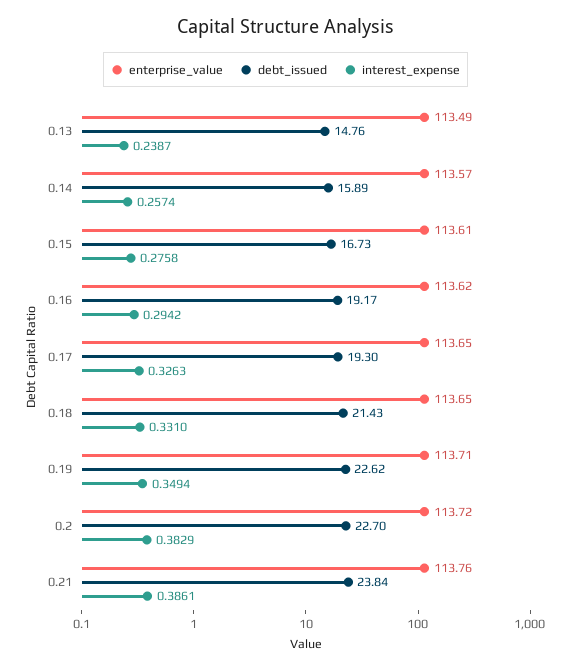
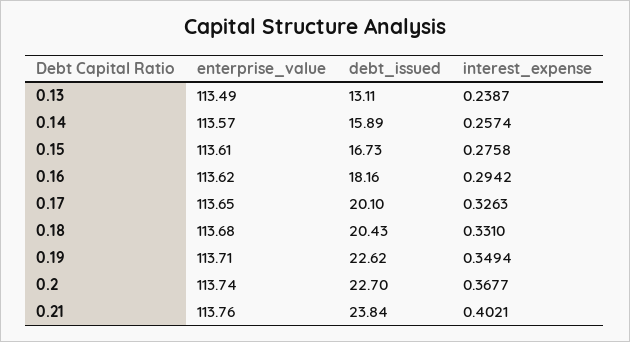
debt_issued, 0.13: 14.76 -> 13.11
debt_issued, 0.16: 19.17 -> 18.16
debt_issued, 0.17: 19.3 -> 20.1
enterprise_value, 0.18: 113.65 -> 113.68
debt_issued, 0.18: 21.43 -> 20.43
enterprise_value, 0.2: 113.72 -> 113.74
interest_expense, 0.2: 0.3829 -> 0.3677
interest_expense, 0.21: 0.3861 -> 0.4021

